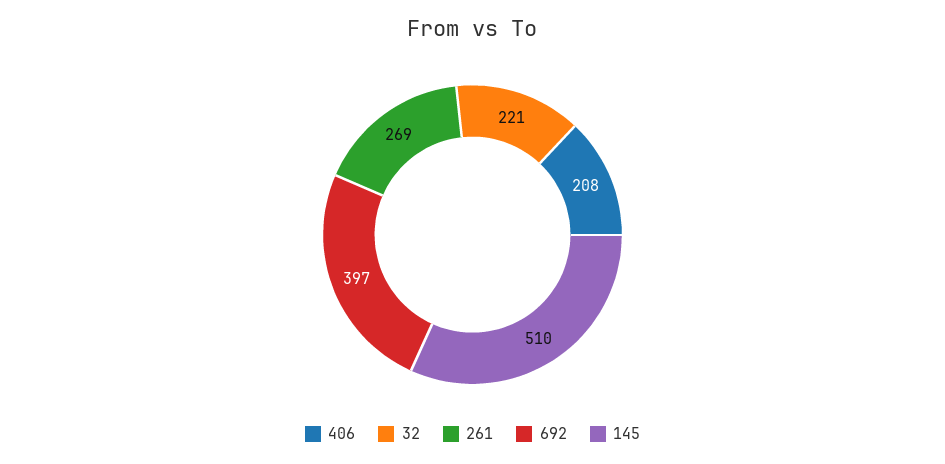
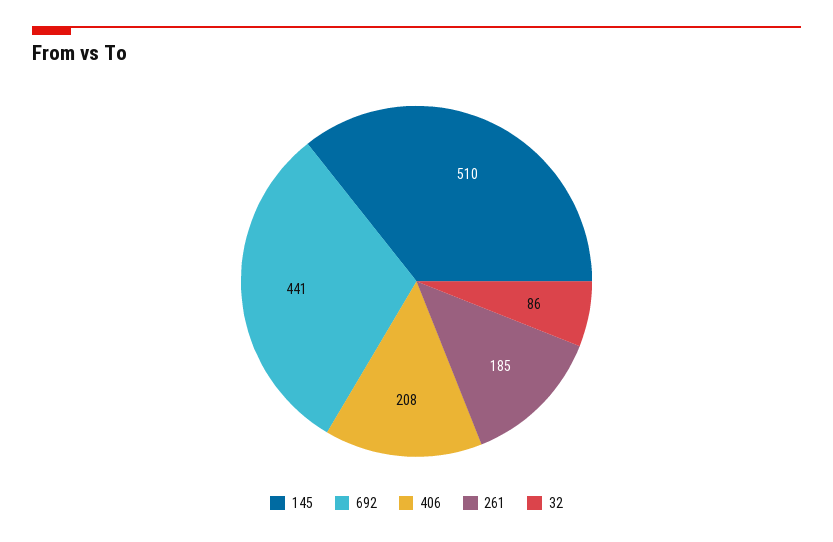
32: 221 -> 86
261: 269 -> 185
692: 397 -> 441

